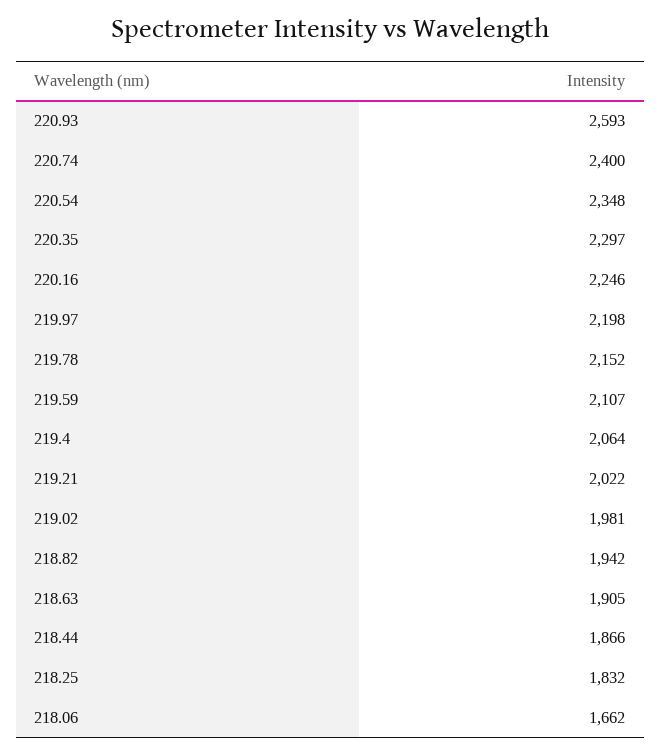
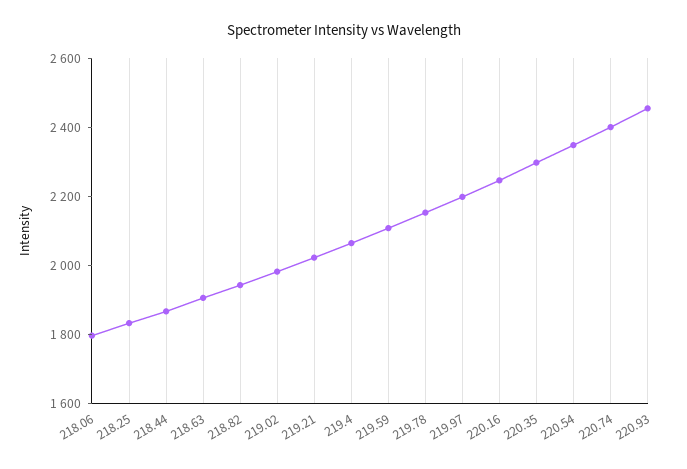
220.93: 2593 -> 2450
218.06: 1662 -> 1800

